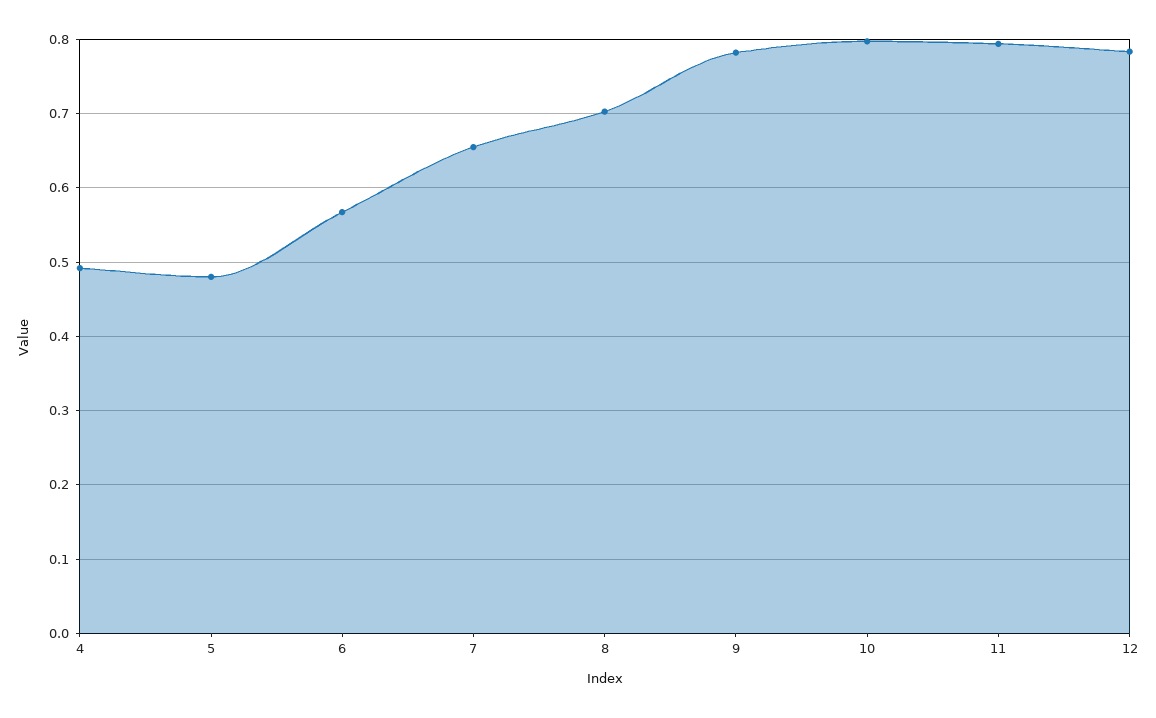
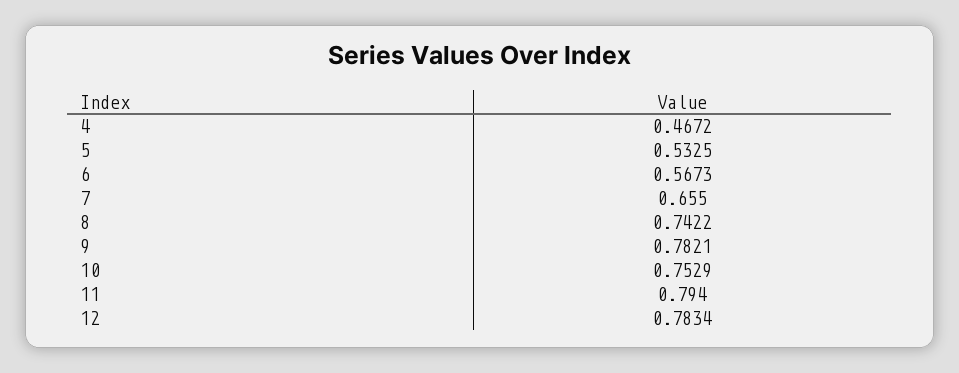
4: 0.49 -> 0.4672
5: 0.48 -> 0.5325
8: 0.7 -> 0.7422
10: 0.8 -> 0.7529

